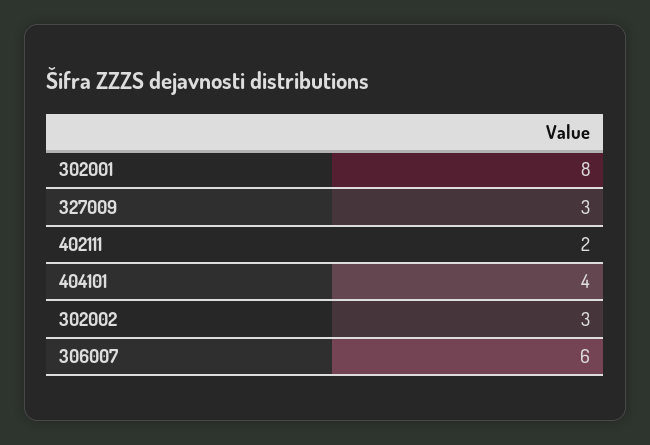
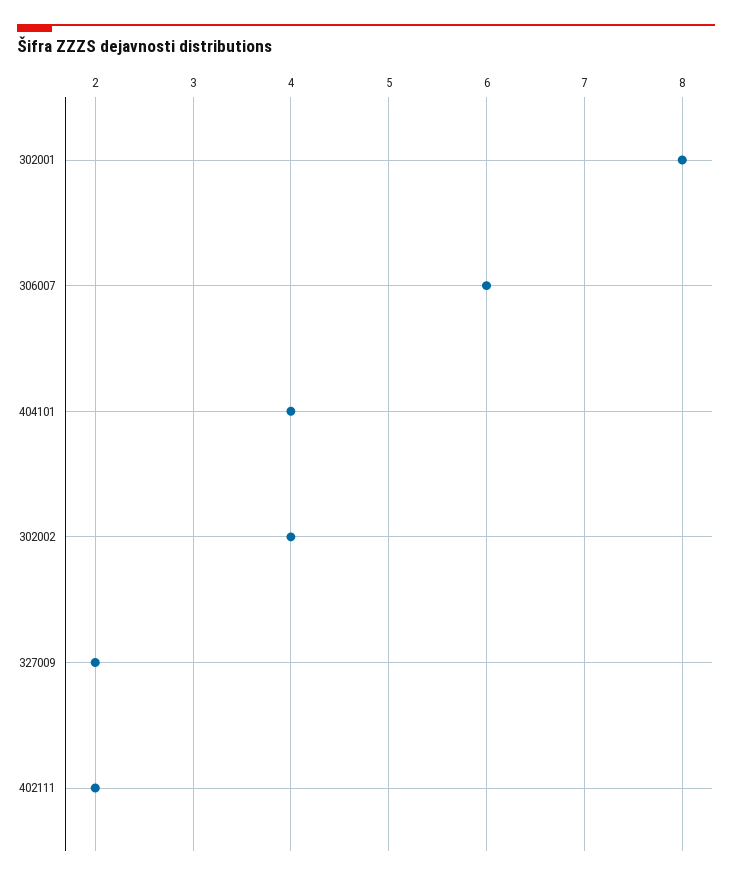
327009: 3 -> 2
302002: 3 -> 4

